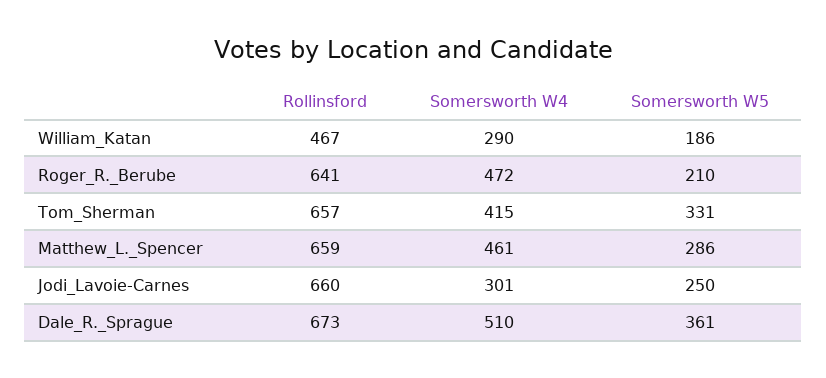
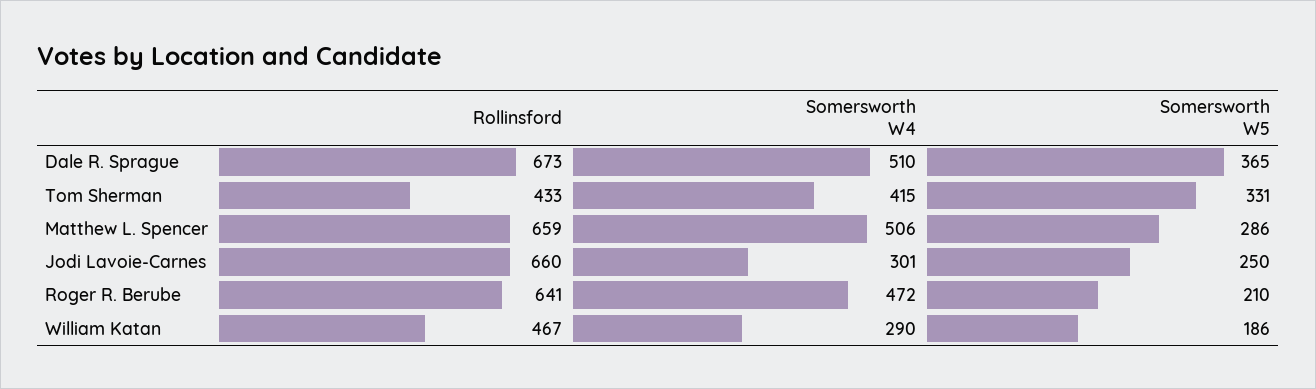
Rollinsford, Tom_Sherman: 657 -> 433
Somersworth W4, Matthew_L._Spencer: 461 -> 506
Somersworth W5, Dale_R._Sprague: 361 -> 365

